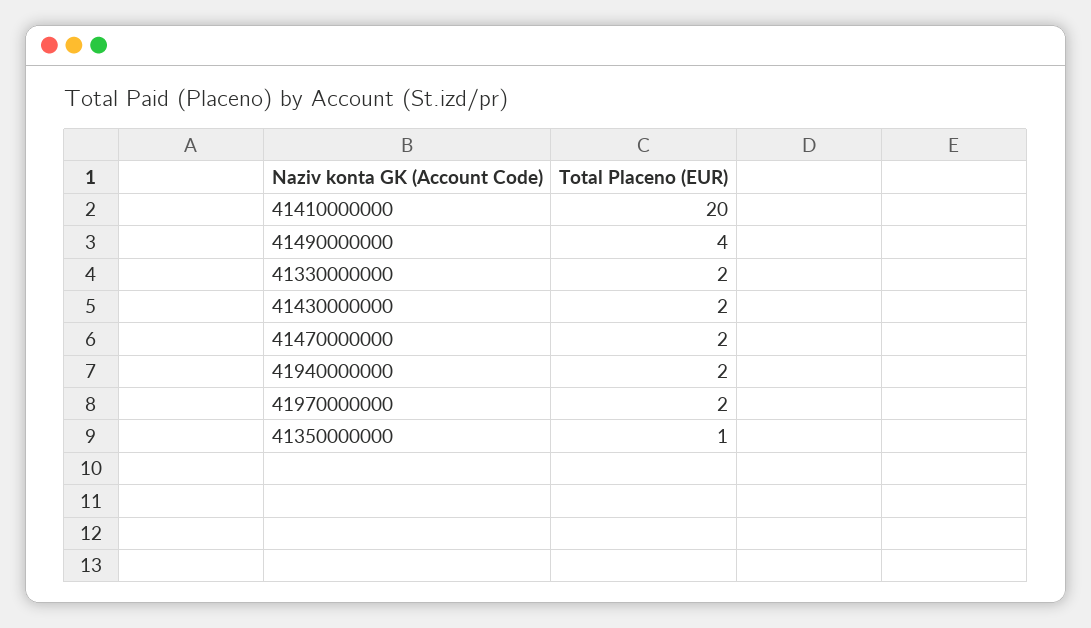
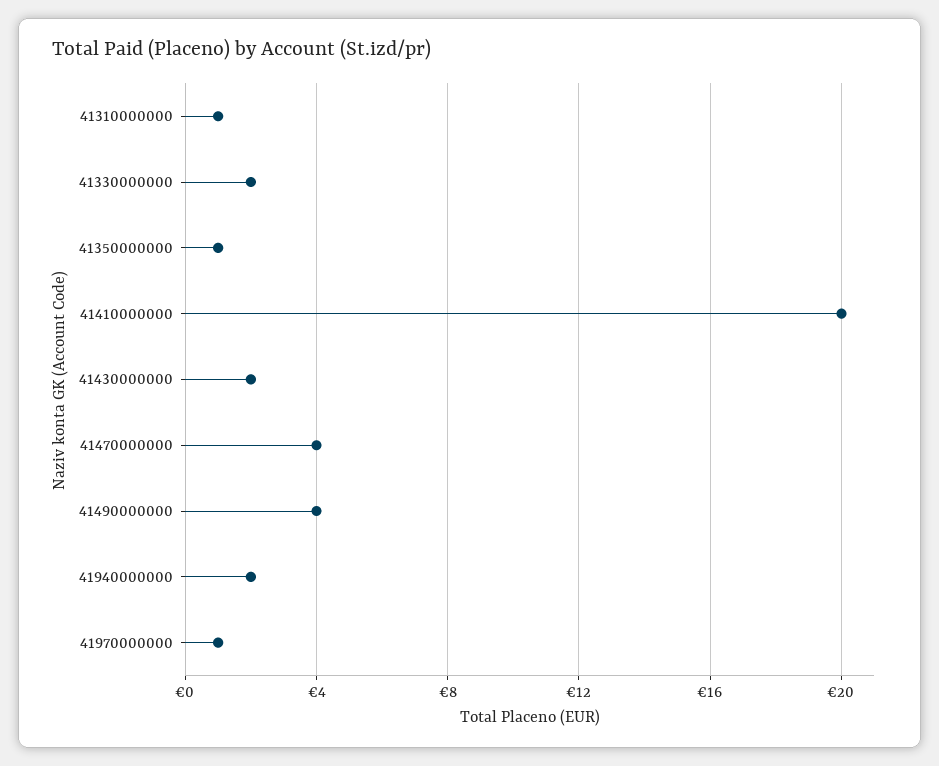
41470000000: 2 -> 4
41970000000: 2 -> 1
41310000000: none -> 1

